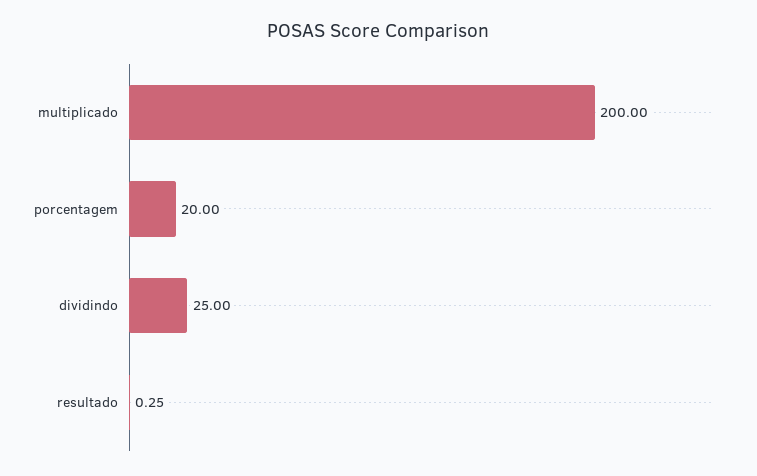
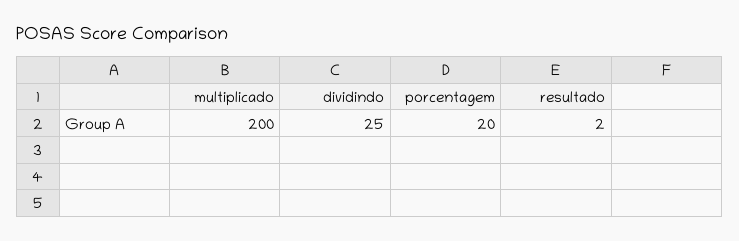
resultado: 0.25 -> 2

